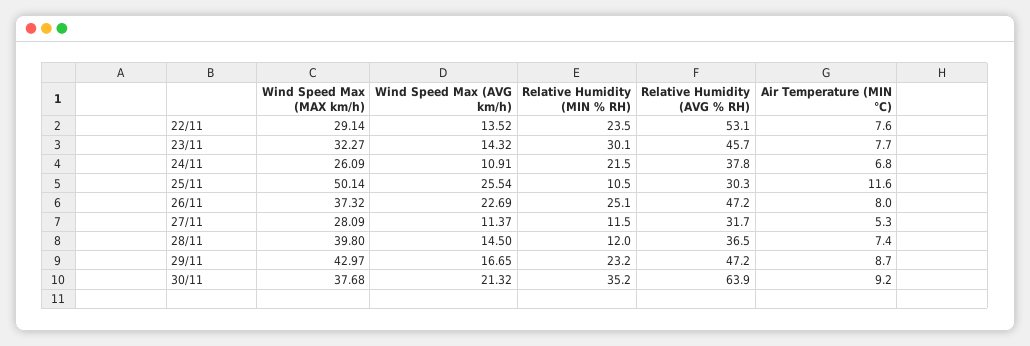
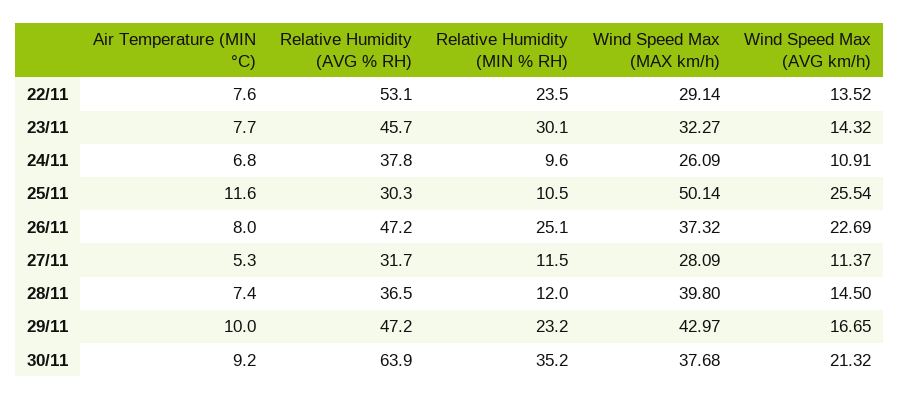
Relative Humidity (MIN % RH), 24/11: 21.5 -> 9.6
Air Temperature (MIN °C), 29/11: 8.7 -> 10

